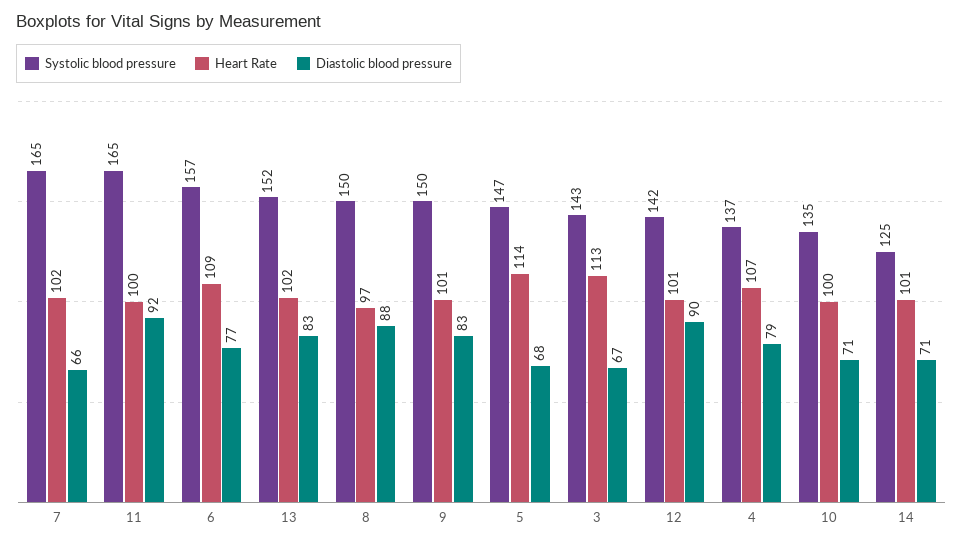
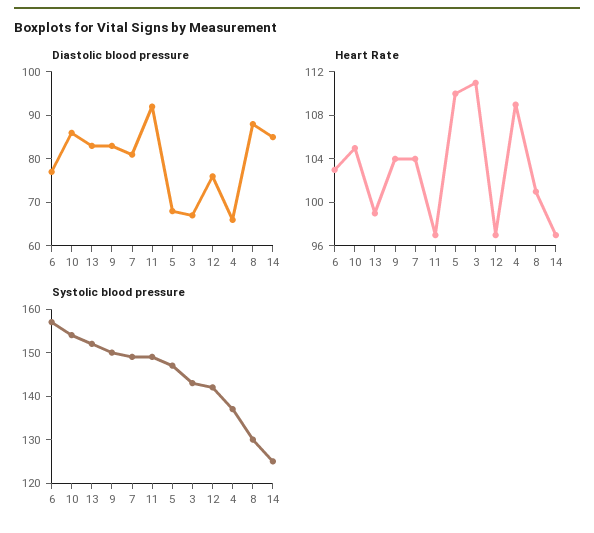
Systolic blood pressure, 7: 165 -> 150
Heart Rate, 7: 102 -> 104
Diastolic blood pressure, 7: 66 -> 80
Systolic blood pressure, 11: 165 -> 150
Heart Rate, 11: 100 -> 97
Heart Rate, 6: 109 -> 103
Heart Rate, 13: 102 -> 99
Systolic blood pressure, 8: 150 -> 130
Heart Rate, 8: 97 -> 101
Heart Rate, 9: 101 -> 104
Heart Rate, 5: 114 -> 110
Heart Rate, 3: 113 -> 111
Heart Rate, 12: 101 -> 97
Diastolic blood pressure, 12: 90 -> 75
Heart Rate, 4: 107 -> 109
Diastolic blood pressure, 4: 79 -> 65
Systolic blood pressure, 10: 135 -> 155
Heart Rate, 10: 100 -> 105
Diastolic blood pressure, 10: 71 -> 85
Heart Rate, 14: 101 -> 97
Diastolic blood pressure, 14: 71 -> 85

